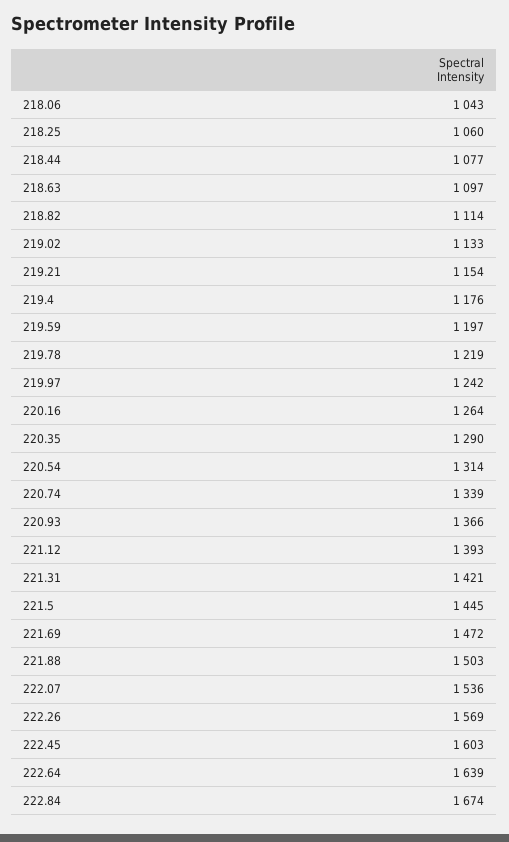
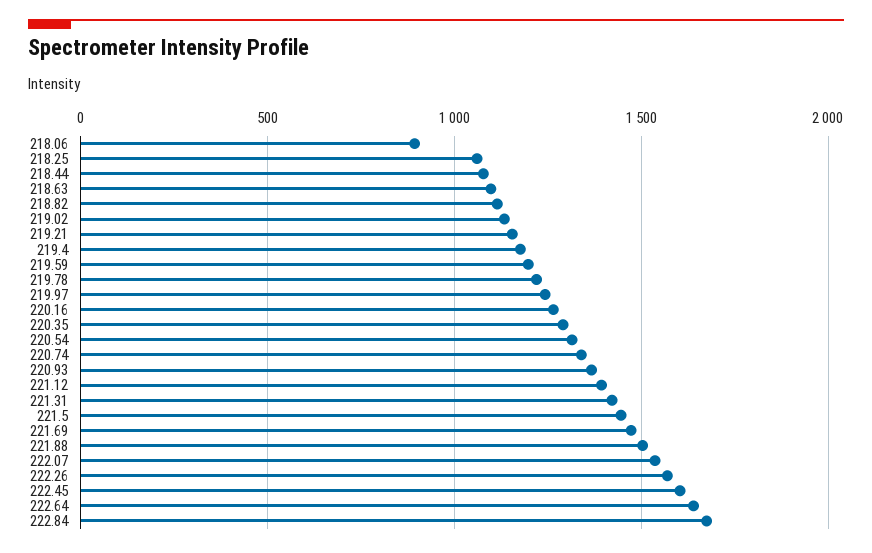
218.06: 1043 -> 900

